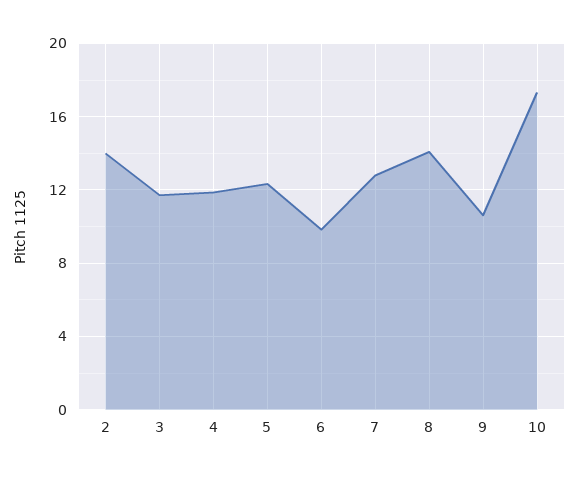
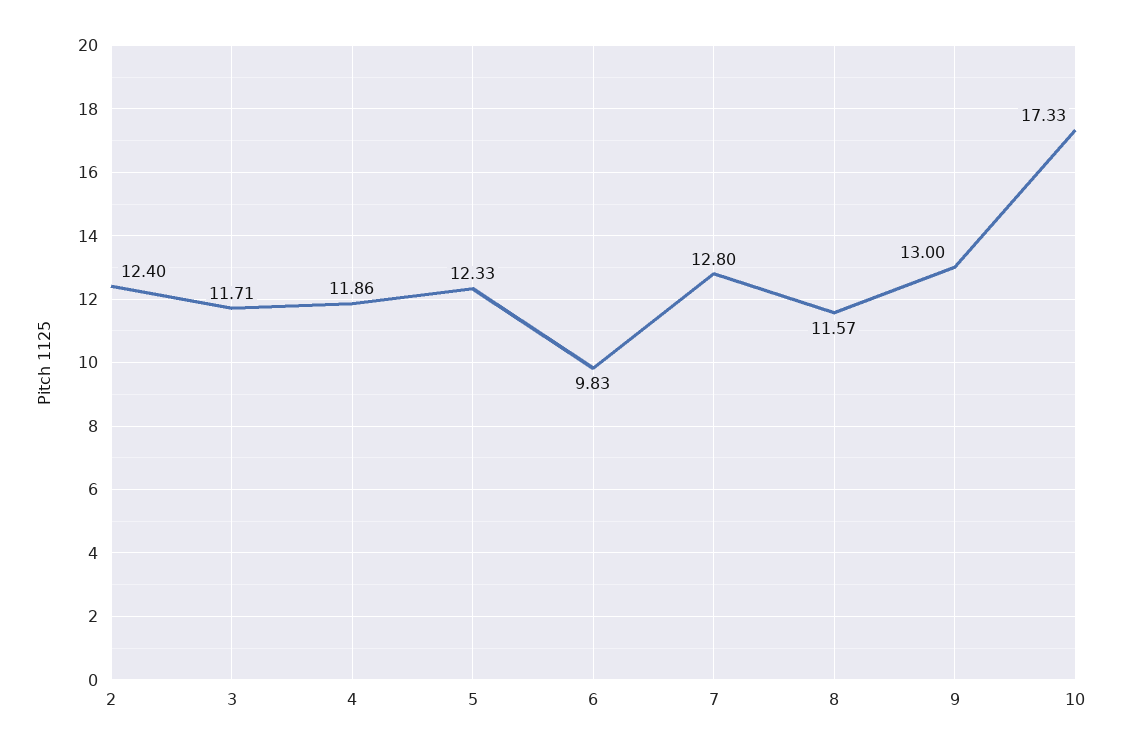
2: 14 -> 12.4
8: 14 -> 11.57
9: 10.5 -> 13

